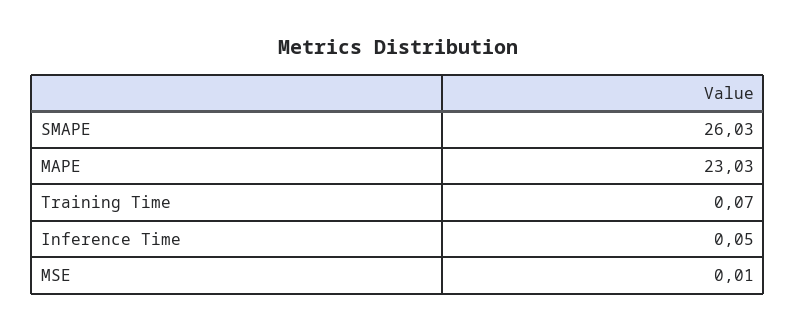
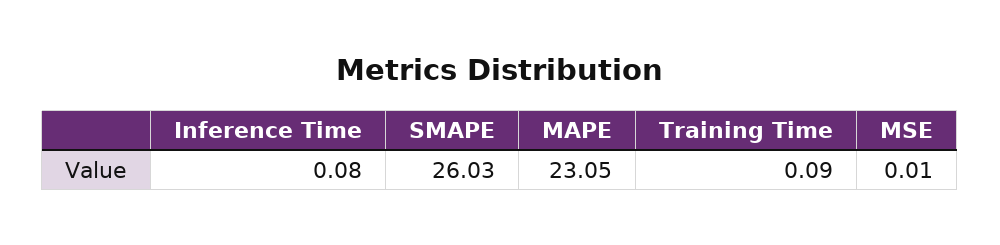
MAPE: 23.03 -> 23.05
Training Time: 0.07 -> 0.09
Inference Time: 0.05 -> 0.08

